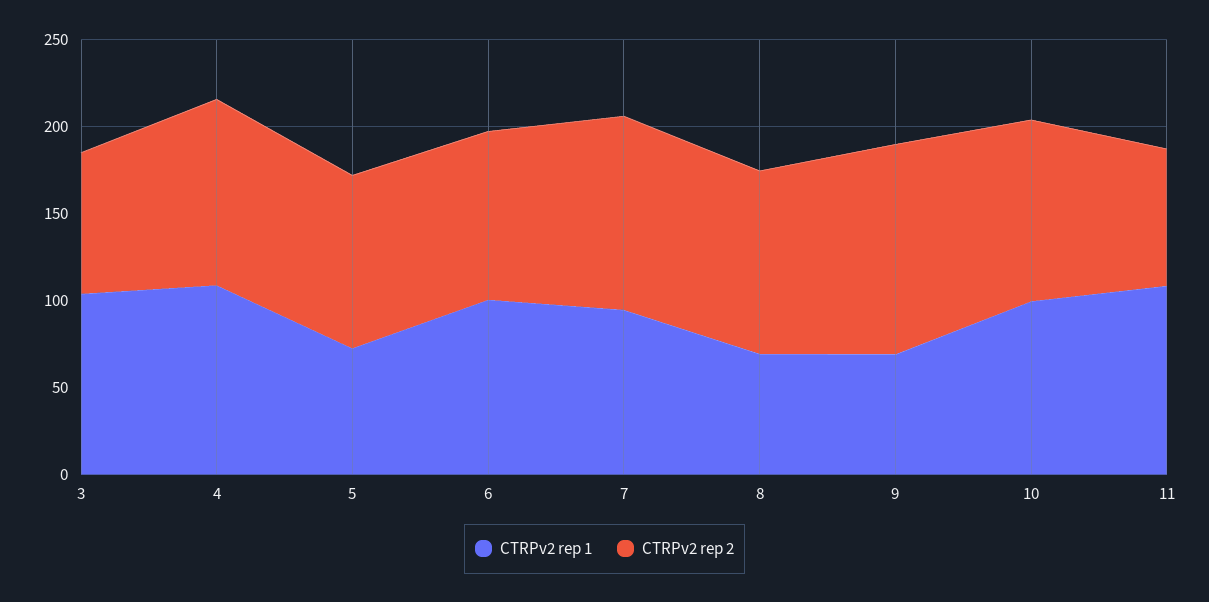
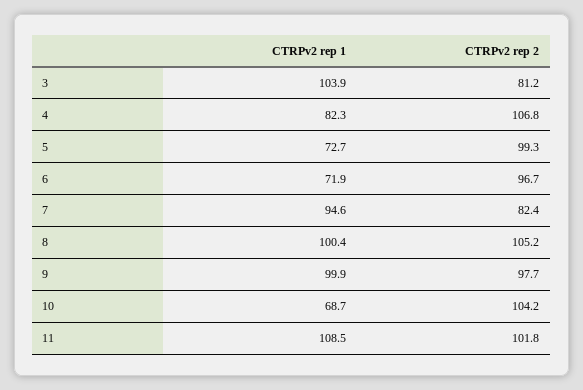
CTRPv2 rep 1, 4: 110 -> 82.3
CTRPv2 rep 1, 6: 100 -> 71.9
CTRPv2 rep 2, 7: 110 -> 82.4
CTRPv2 rep 1, 8: 70 -> 100.4
CTRPv2 rep 1, 9: 70 -> 99.9
CTRPv2 rep 2, 9: 120 -> 97.7
CTRPv2 rep 1, 10: 100 -> 68.7
CTRPv2 rep 2, 11: 80 -> 101.8

